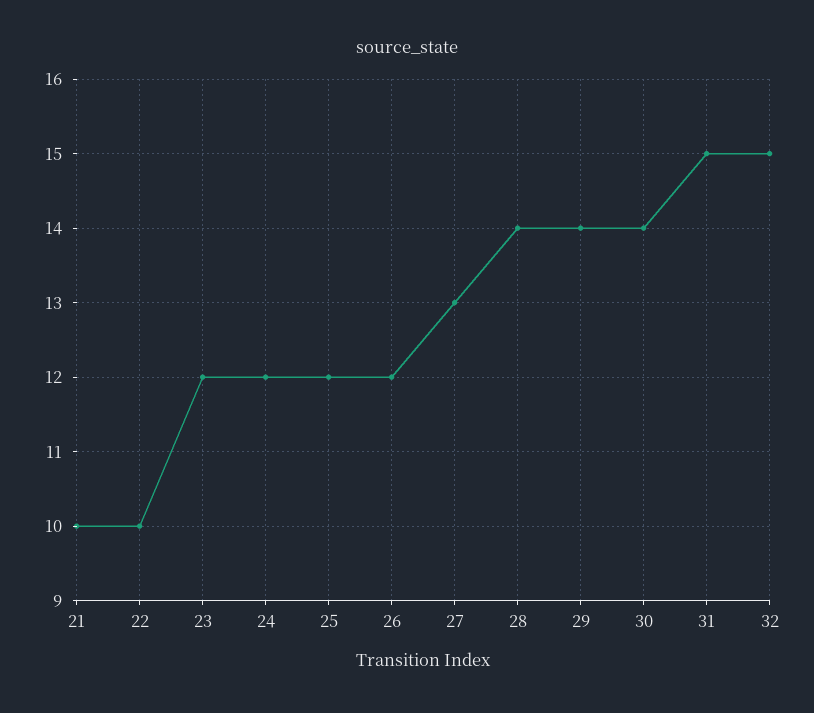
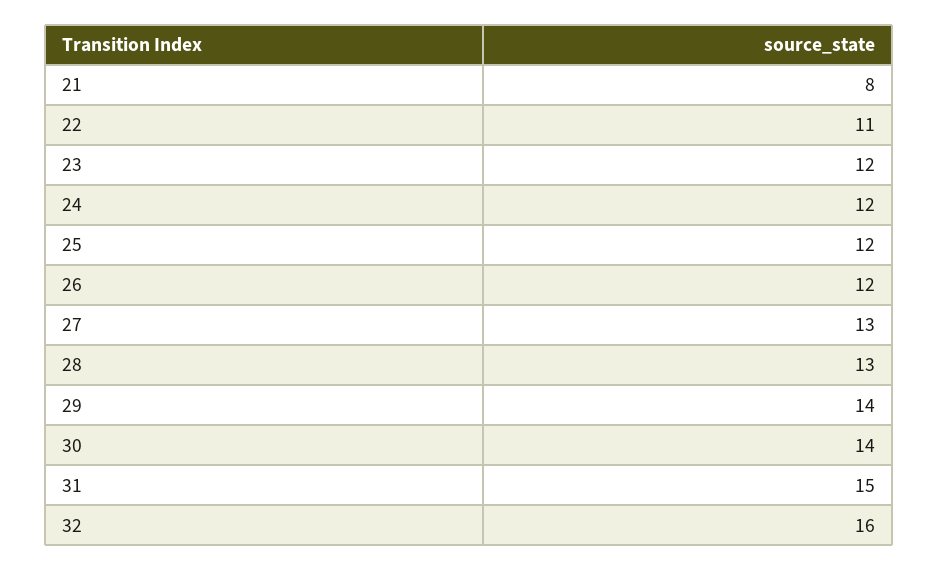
21: 10 -> 8
22: 10 -> 11
28: 14 -> 13
32: 15 -> 16

